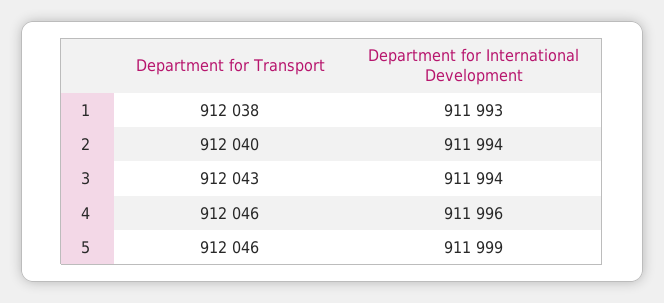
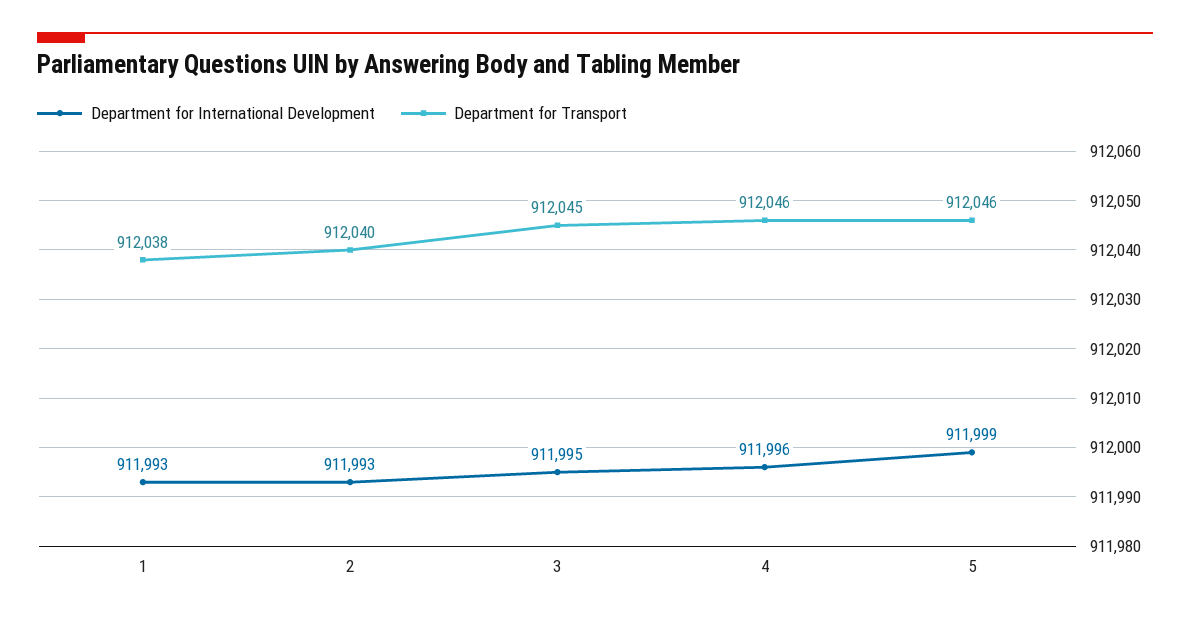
Department for International Development, 2: 911994 -> 911993
Department for Transport, 3: 912043 -> 912045
Department for International Development, 3: 911994 -> 911995

